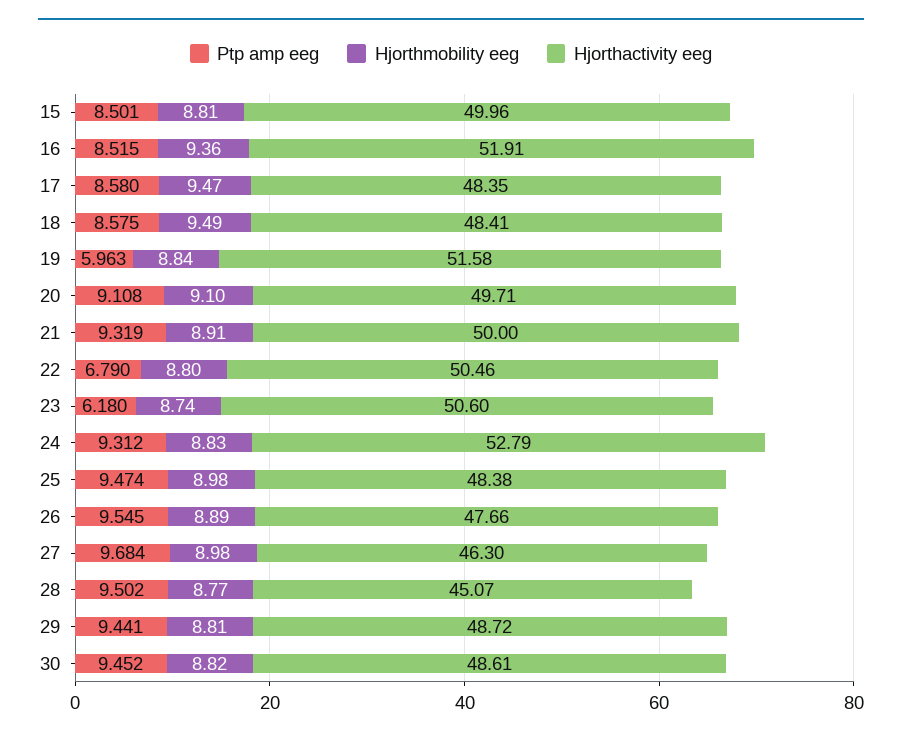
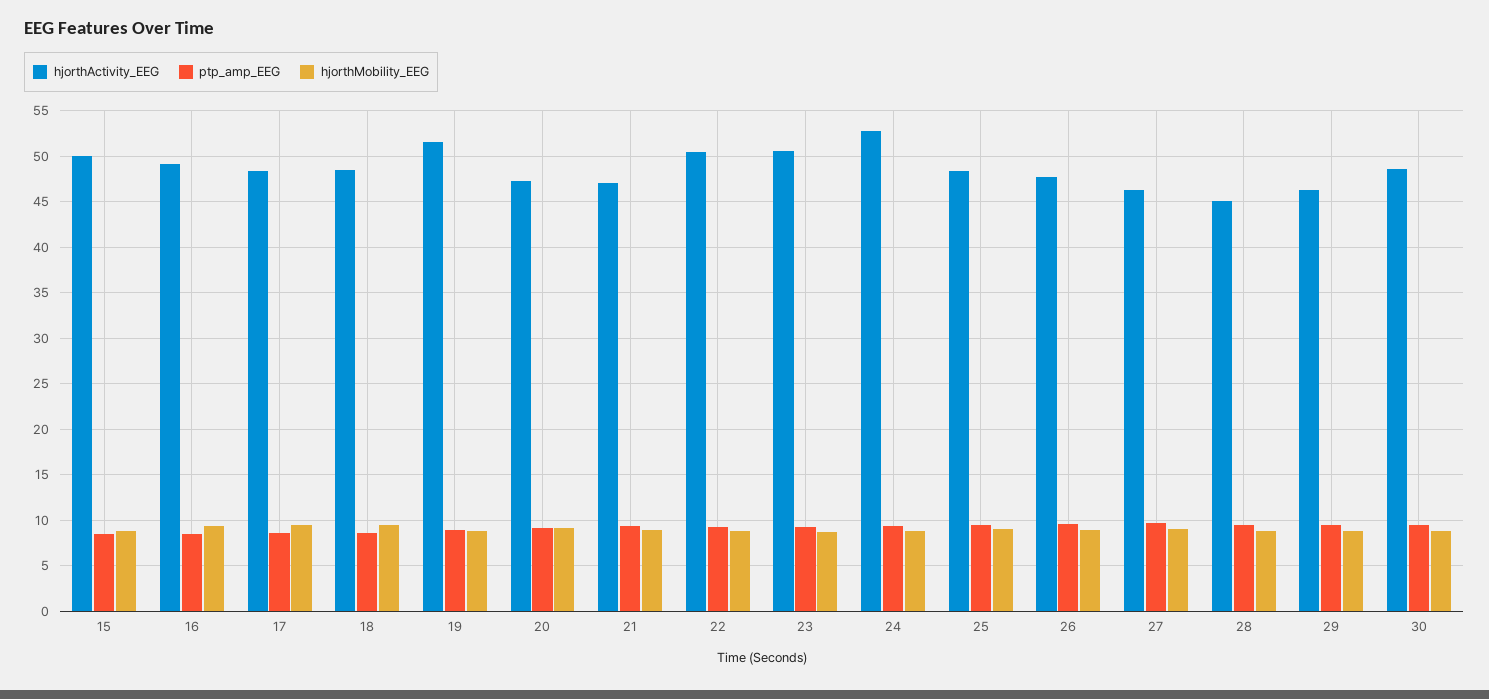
Hjorthactivity eeg, 16: 51.91 -> 49
Ptp amp eeg, 19: 5.963 -> 9
Hjorthactivity eeg, 20: 49.71 -> 47
Hjorthactivity eeg, 21: 50 -> 47
Ptp amp eeg, 22: 6.79 -> 9
Ptp amp eeg, 23: 6.18 -> 9
Hjorthactivity eeg, 29: 48.72 -> 46

